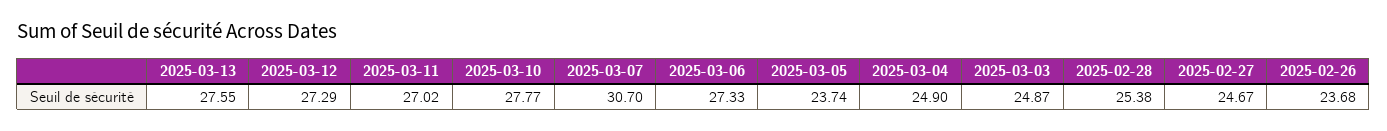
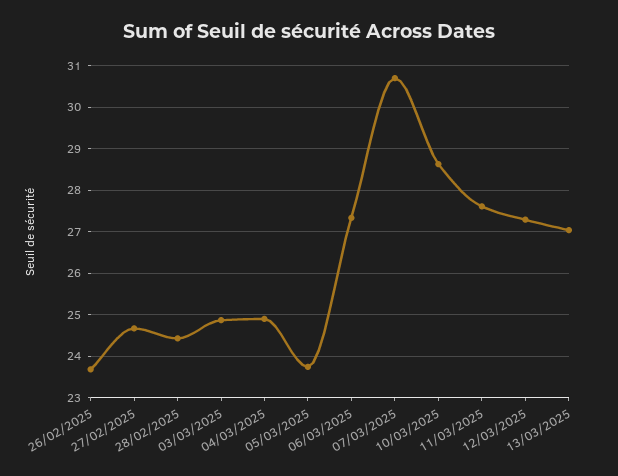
2025-03-13: 27.55 -> 27
2025-03-11: 27.02 -> 27.6
2025-03-10: 27.77 -> 28.6
2025-02-28: 25.38 -> 24.4

